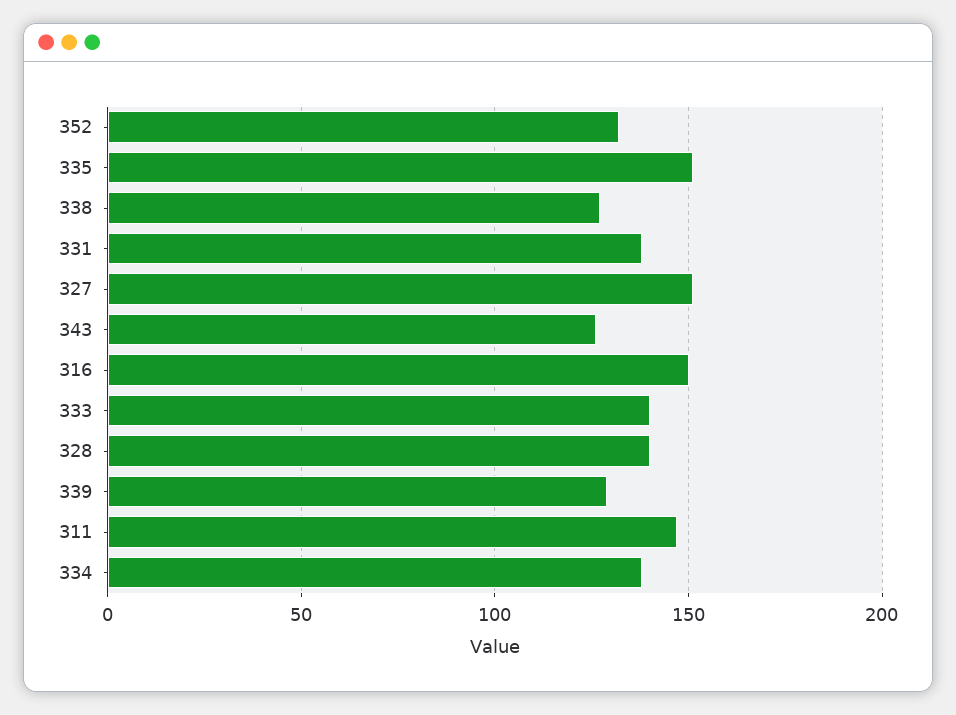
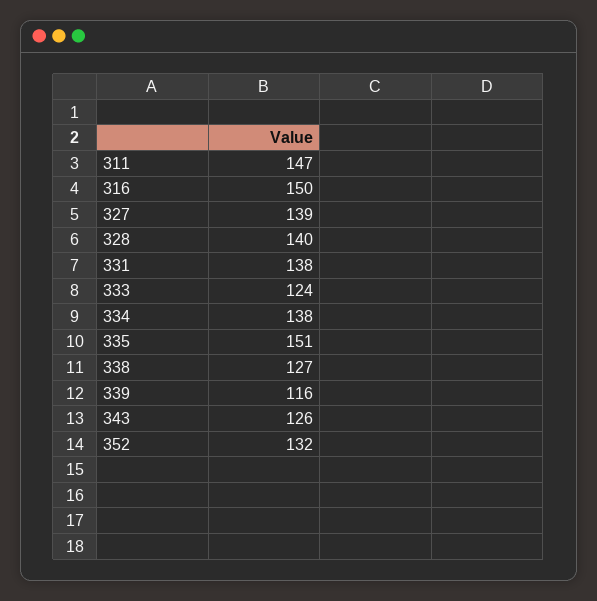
327: 150 -> 139
333: 140 -> 124
339: 130 -> 116

